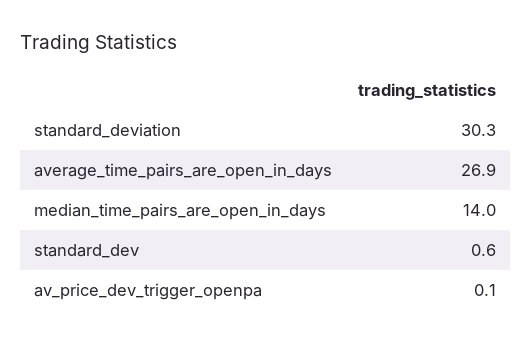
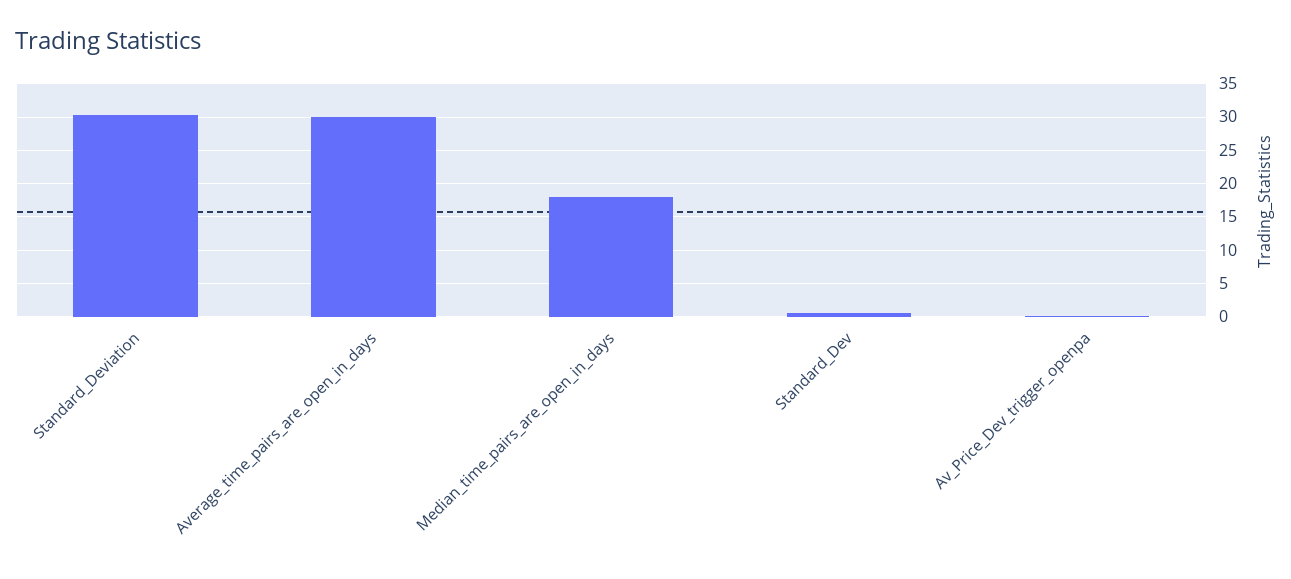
average_time_pairs_are_open_in_days: 26.9 -> 30
median_time_pairs_are_open_in_days: 14 -> 18

